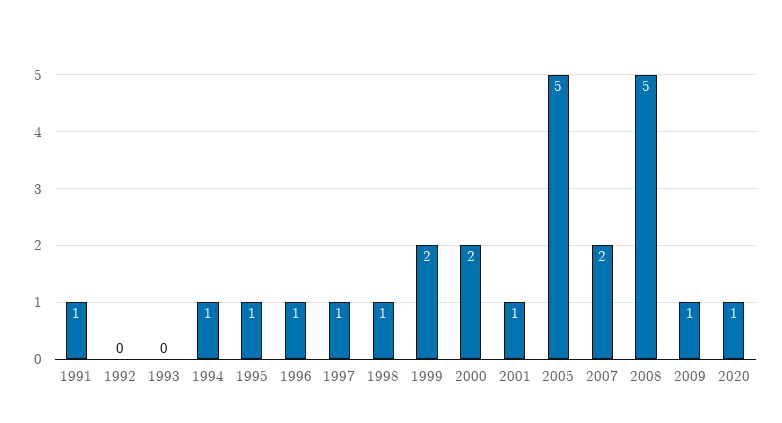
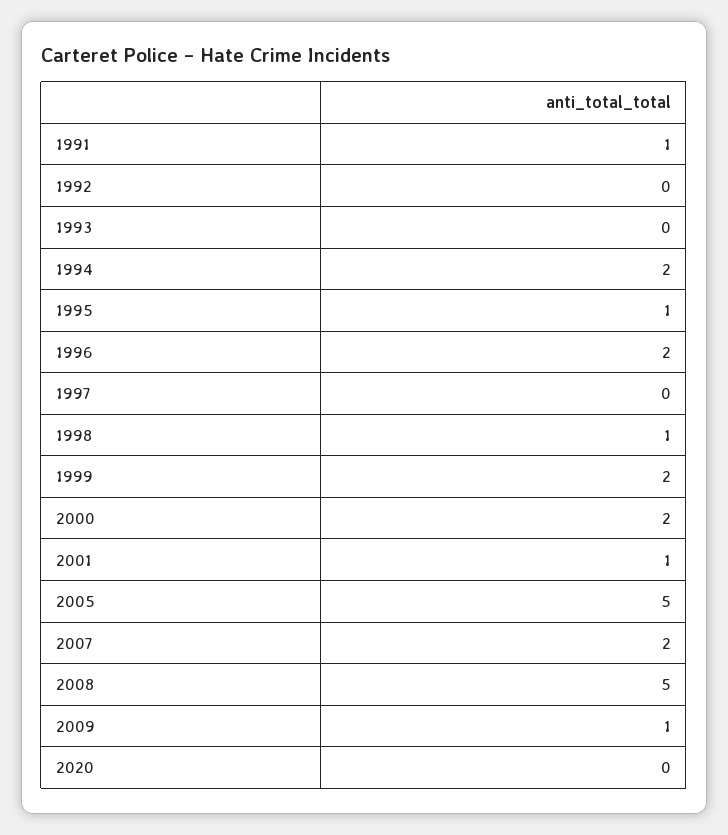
1994: 1 -> 2
1996: 1 -> 2
1997: 1 -> 0
2020: 1 -> 0

